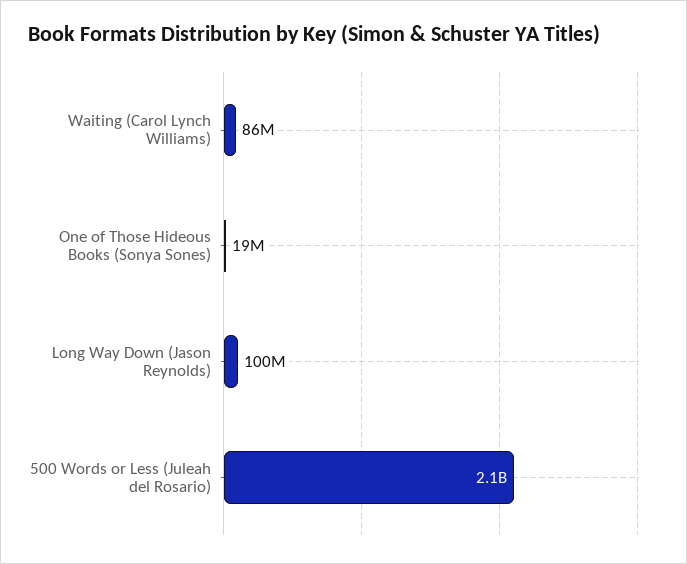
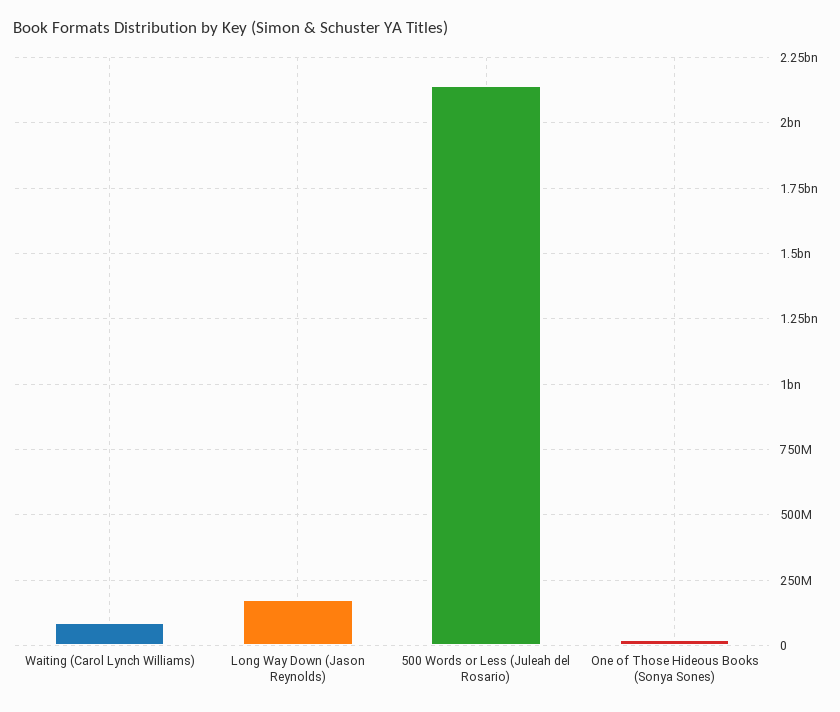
Long Way Down (Jason Reynolds): 100000000 -> 175000000

